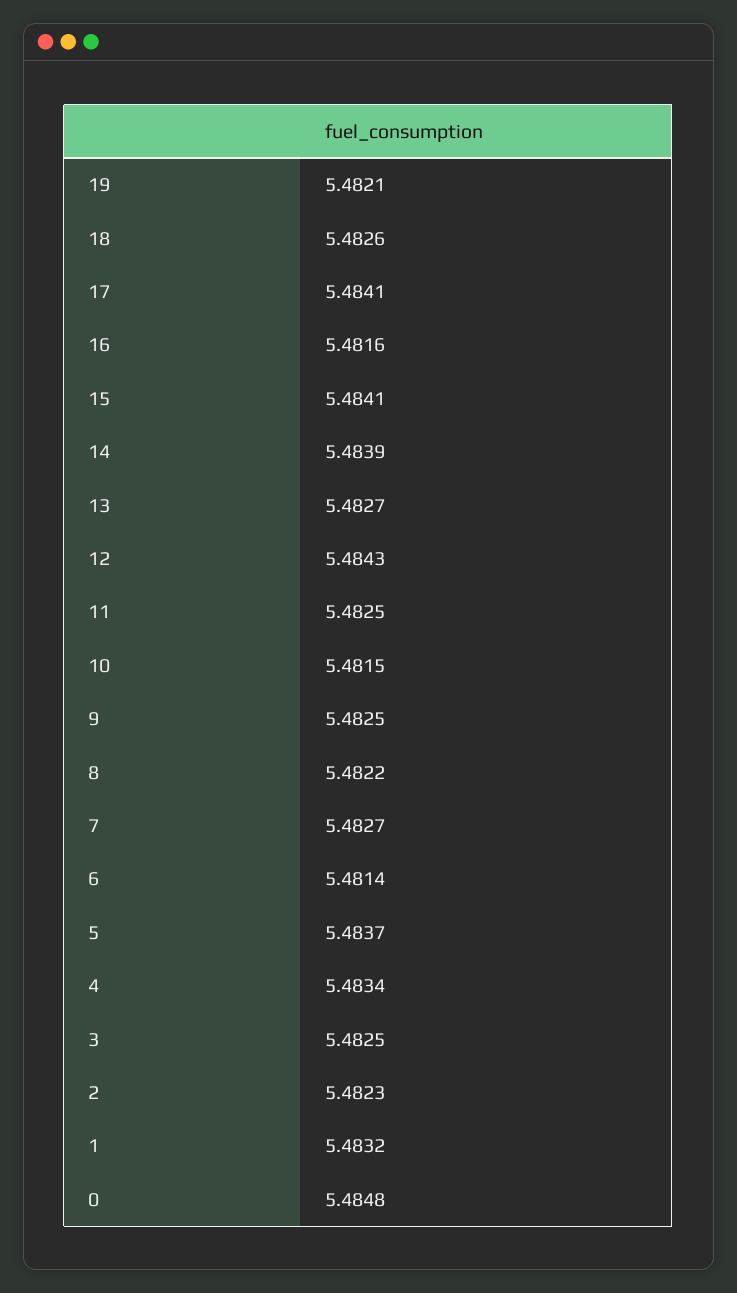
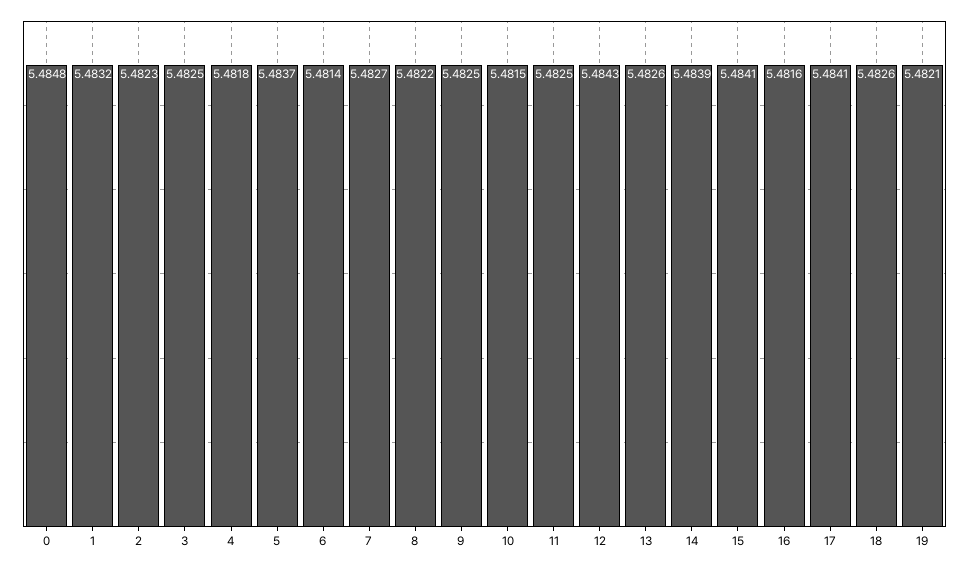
13: 5.4827 -> 5.4826
4: 5.4834 -> 5.4818

